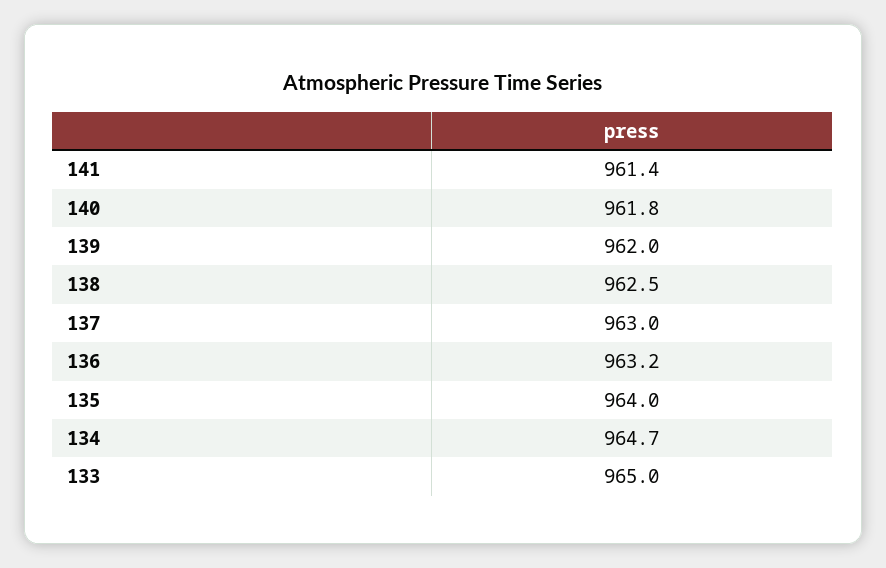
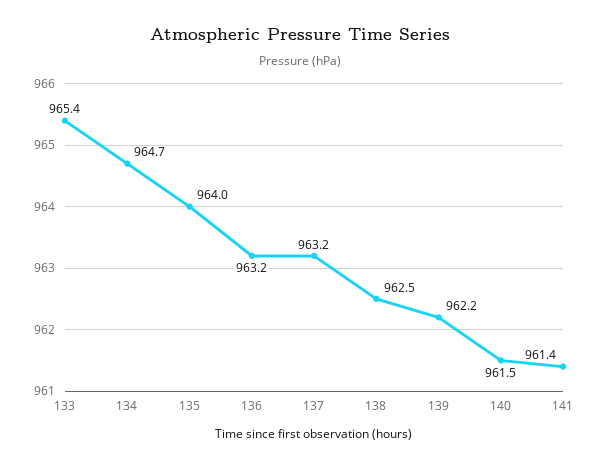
140: 961.8 -> 961.5
139: 962 -> 962.2
137: 963 -> 963.2
133: 965 -> 965.4

